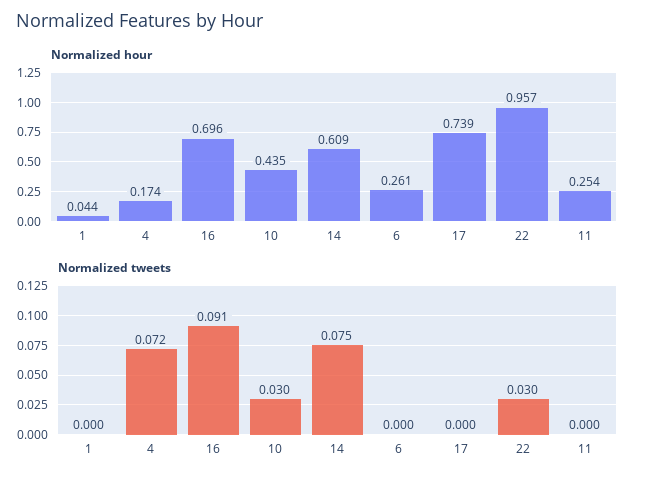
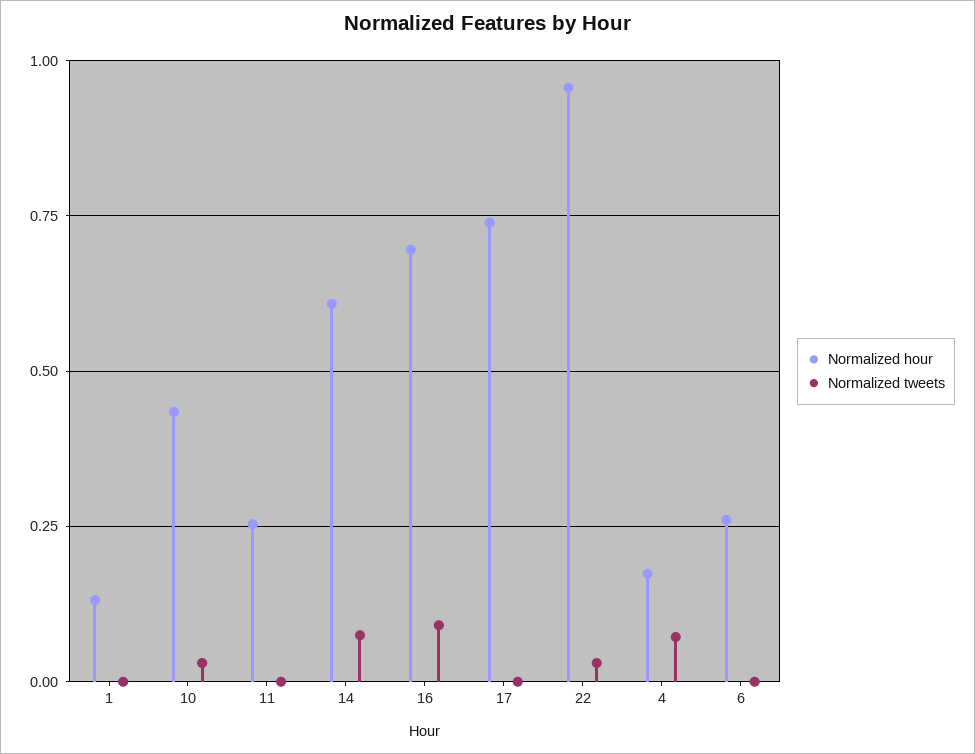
Normalized hour, 1: 0.044 -> 0.125

